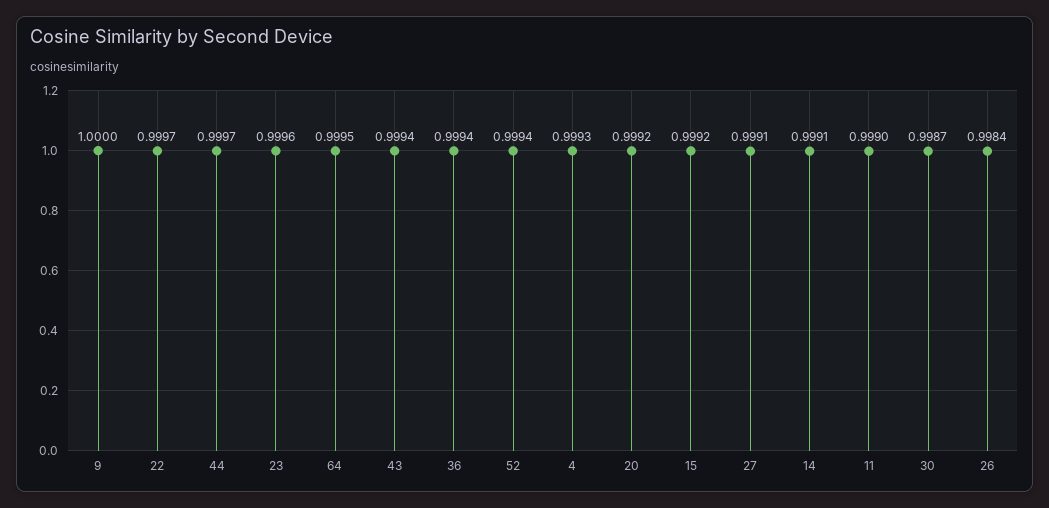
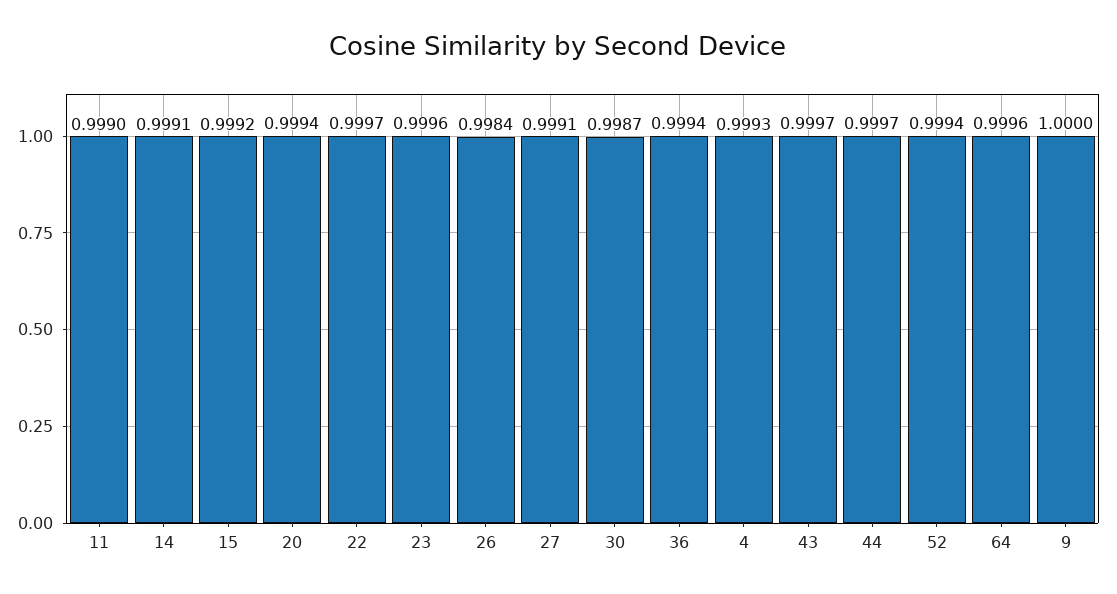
64: 0.9995 -> 0.9996
43: 0.9994 -> 0.9997
20: 0.9992 -> 0.9994

